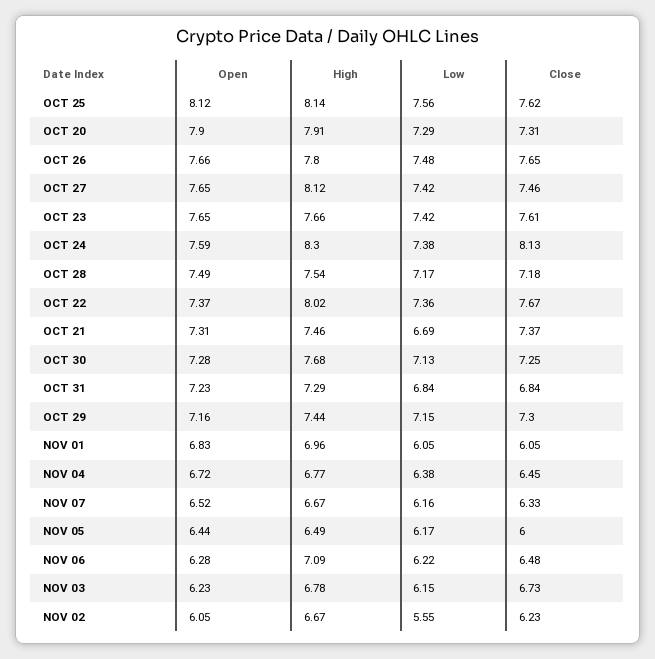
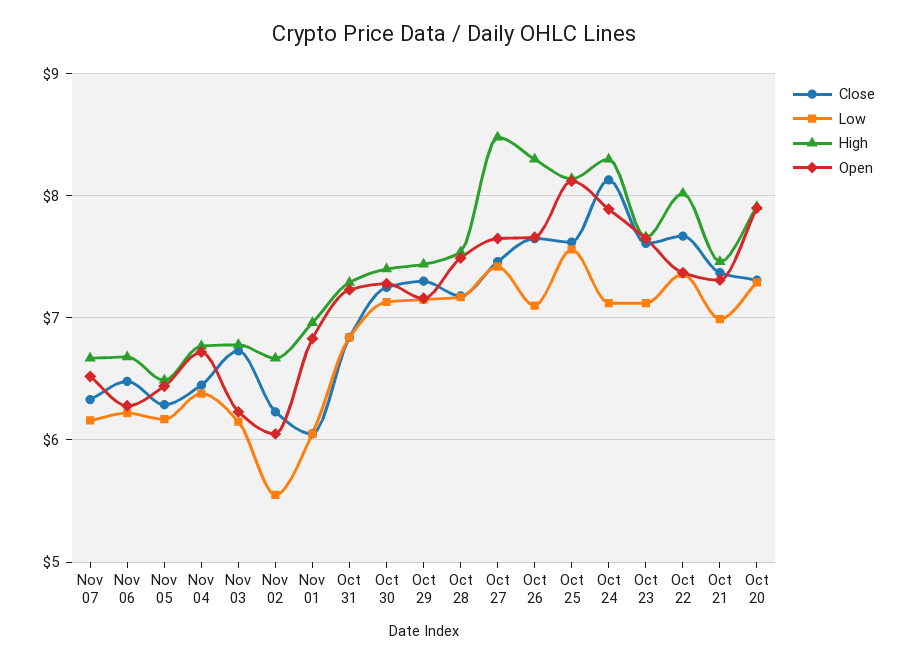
High, OCT 26: 7.8 -> 8.3
Low, OCT 26: 7.48 -> 7.1
High, OCT 27: 8.12 -> 8.5
Low, OCT 23: 7.42 -> 7.1
Open, OCT 24: 7.59 -> 7.9
Low, OCT 24: 7.38 -> 7.1
Low, OCT 21: 6.69 -> 7
High, OCT 30: 7.68 -> 7.4
Close, NOV 05: 6 -> 6.3
High, NOV 06: 7.09 -> 6.7

